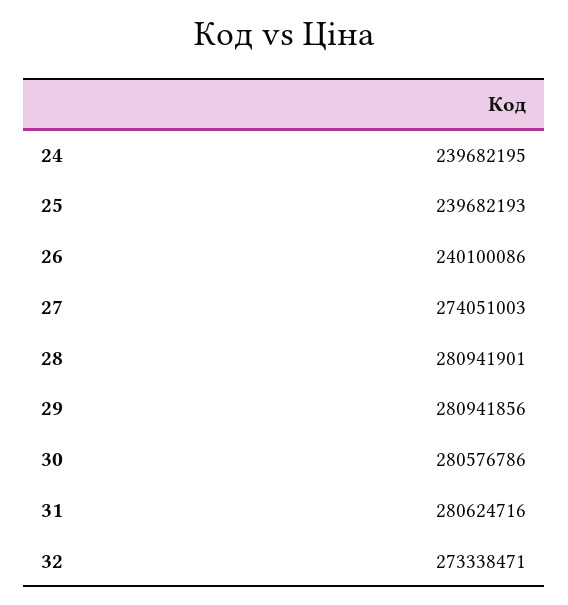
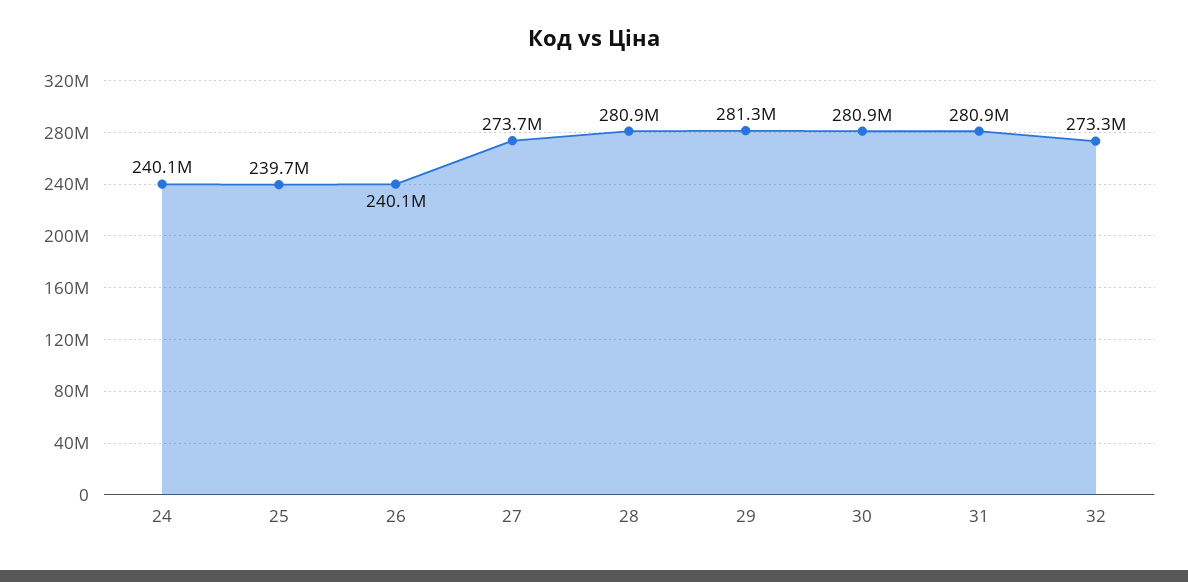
24: 239682195 -> 240100000
27: 274051003 -> 273700000
29: 280941856 -> 281300000
30: 280576786 -> 280900000
31: 280624716 -> 280900000

